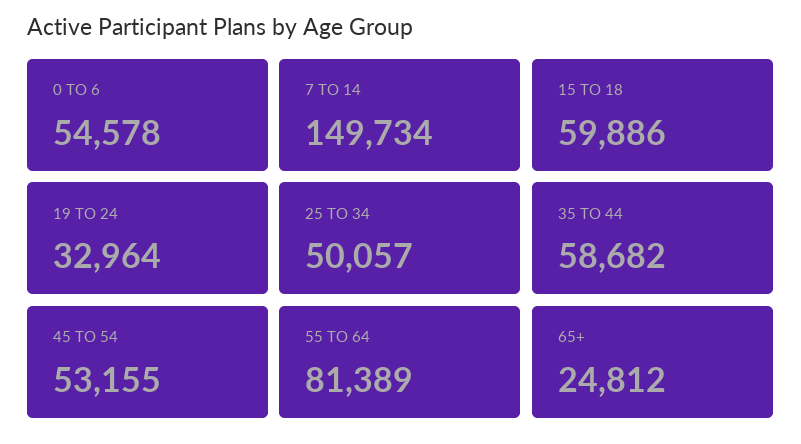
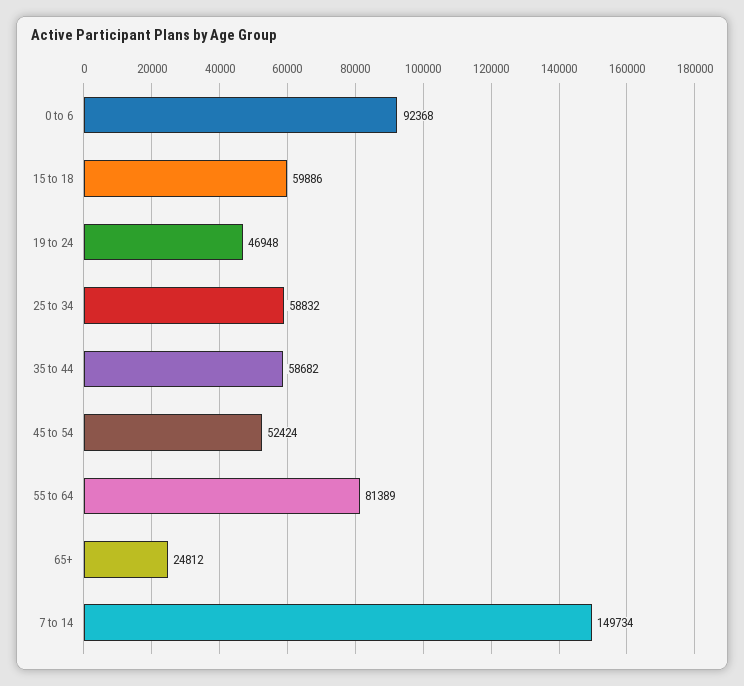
0 TO 6: 54578 -> 92368
19 TO 24: 32964 -> 46948
25 TO 34: 50057 -> 58832
45 TO 54: 53155 -> 52424

